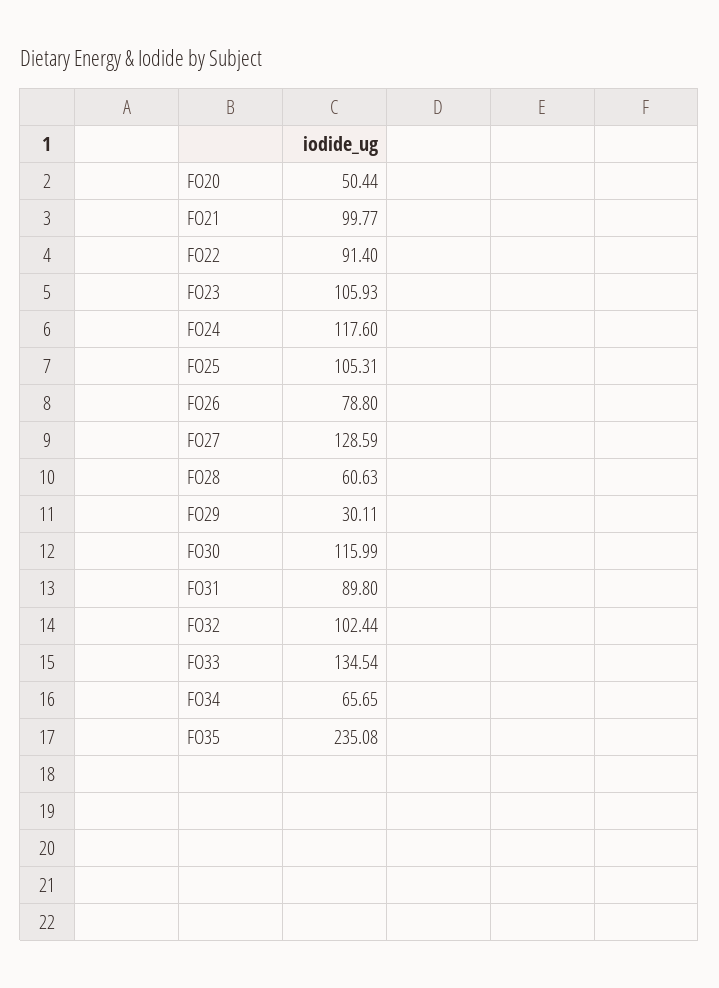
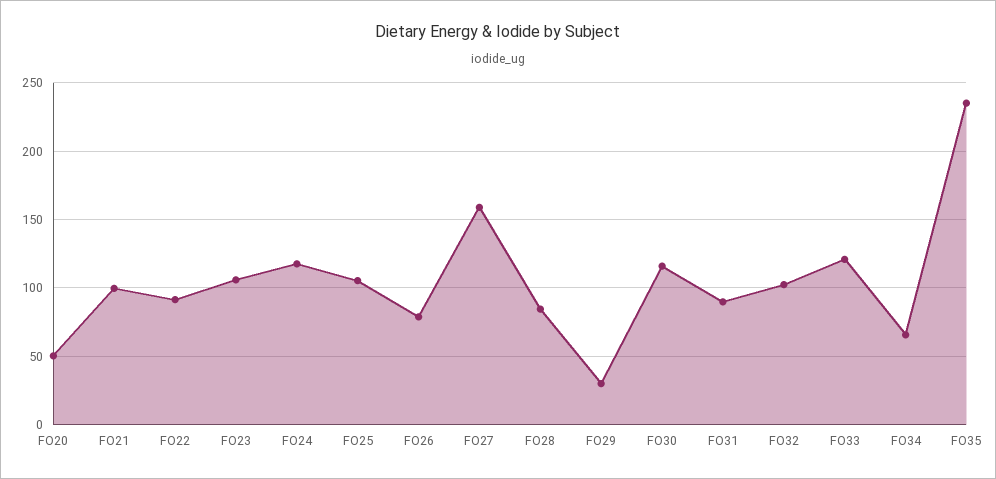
FO27: 128.59 -> 160
FO28: 60.63 -> 85
FO33: 134.54 -> 120

